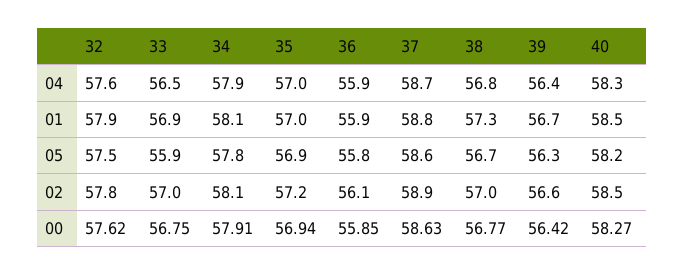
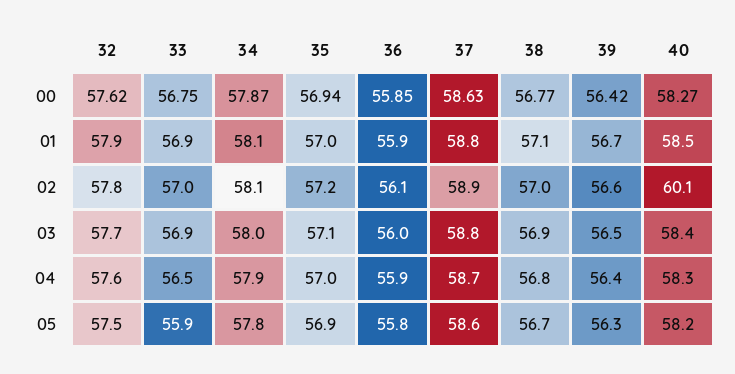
38, 01: 57.3 -> 57.1
40, 02: 58.5 -> 60.1
34, 00: 57.91 -> 57.87
32, 03: none -> 57.7
33, 03: none -> 56.9
34, 03: none -> 58
35, 03: none -> 57.1
36, 03: none -> 56
37, 03: none -> 58.8
38, 03: none -> 56.9
39, 03: none -> 56.5
40, 03: none -> 58.4

